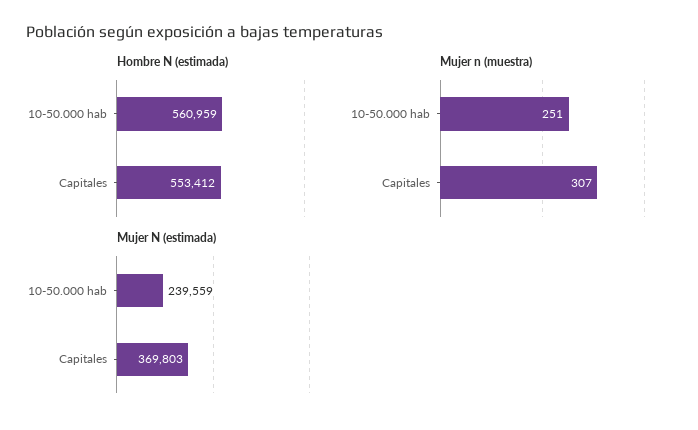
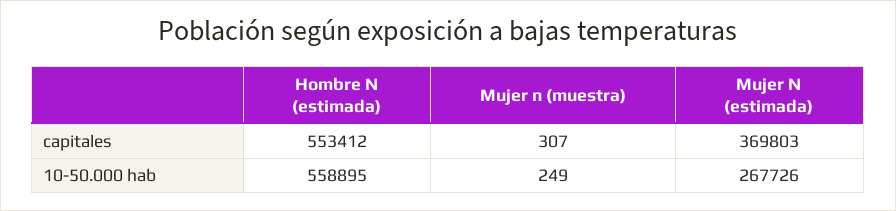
Hombre N (estimada), 10-50.000 hab: 560959 -> 558895
Mujer n (muestra), 10-50.000 hab: 251 -> 249
Mujer N (estimada), 10-50.000 hab: 239559 -> 267726

